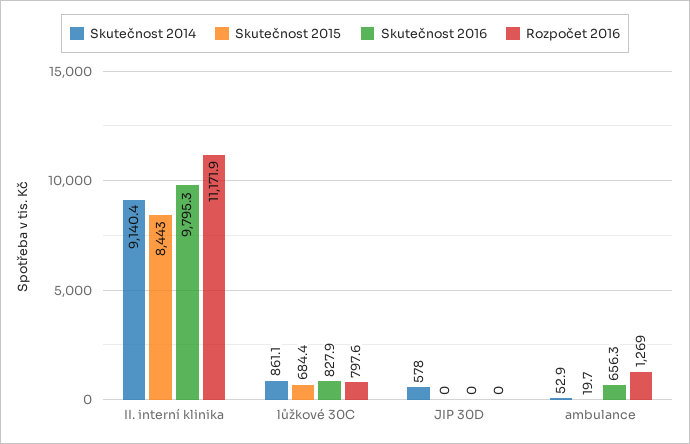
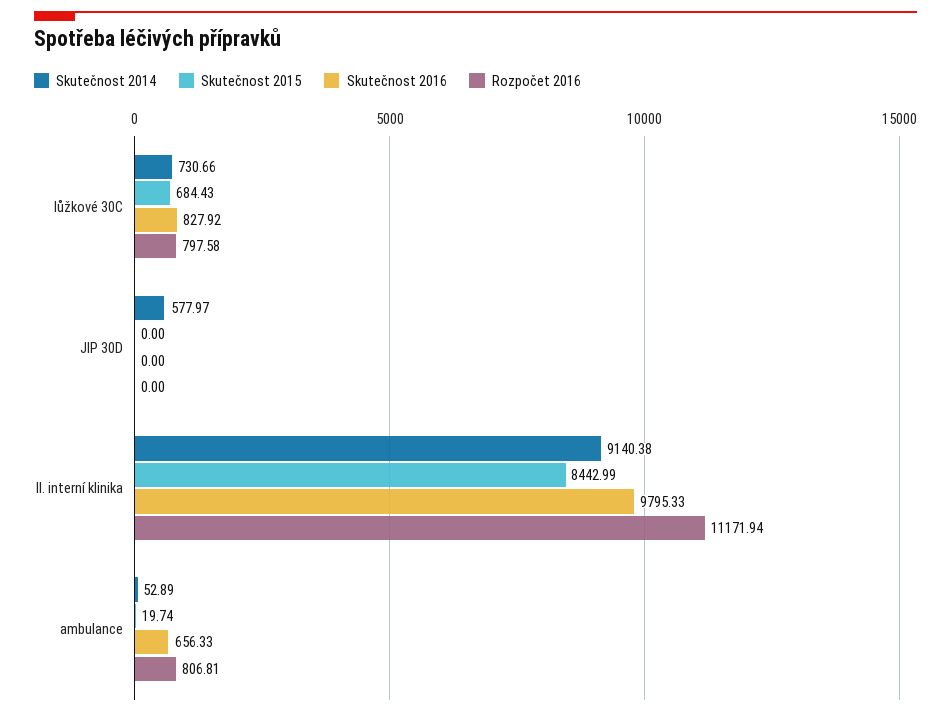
Skutečnost 2014, lůžkové 30C: 861.1 -> 730.66
Rozpočet 2016, ambulance: 1269 -> 806.81

